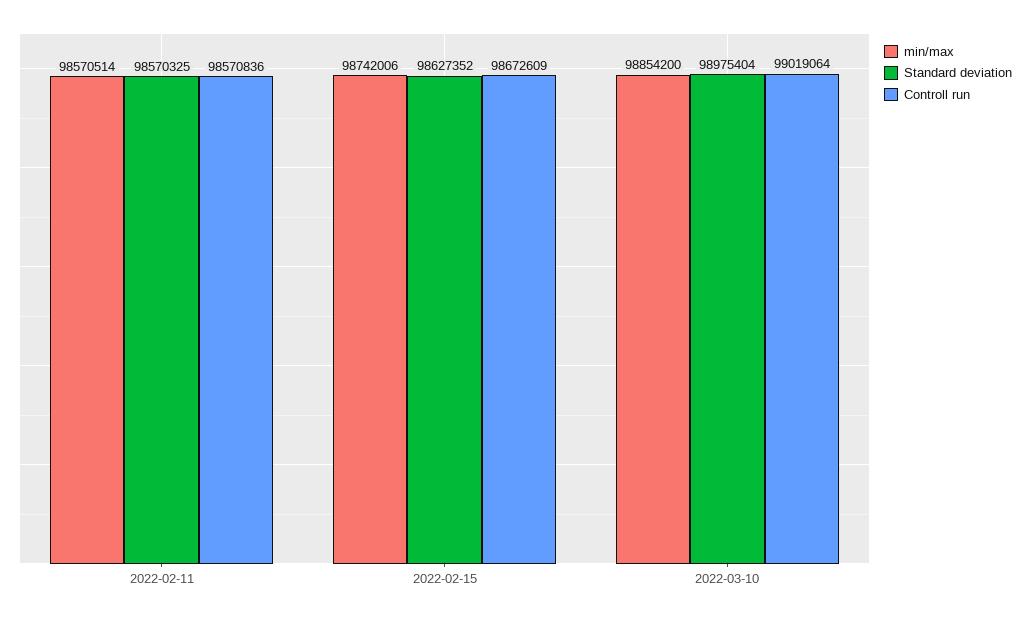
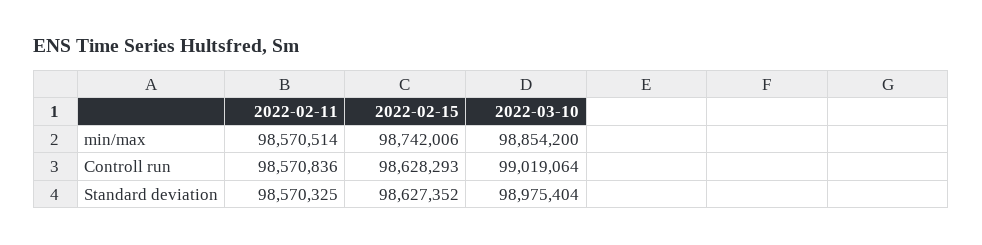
Controll run, 2022-02-15: 98672609 -> 98628293

